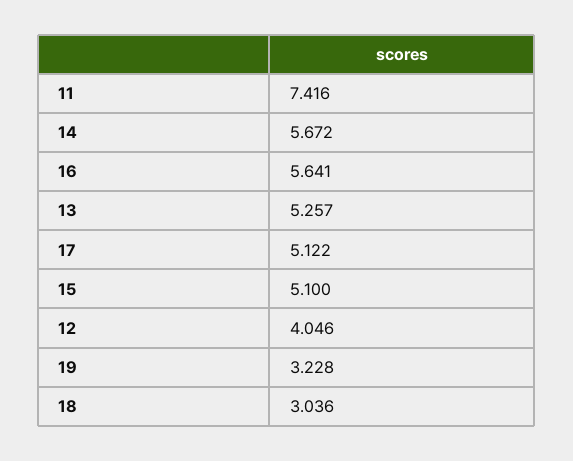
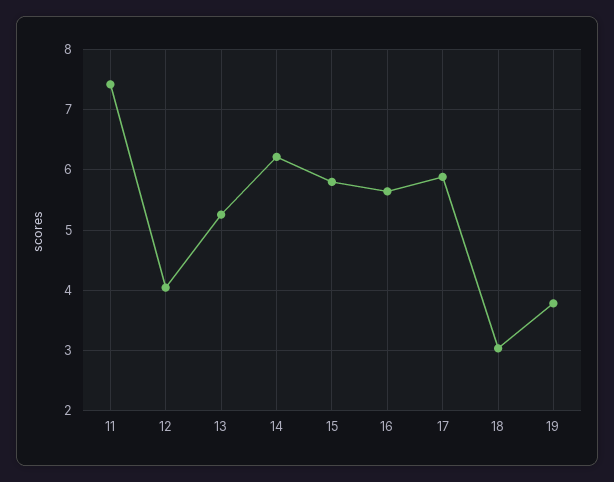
14: 5.672 -> 6.2
17: 5.122 -> 5.9
15: 5.1 -> 5.8
19: 3.228 -> 3.8

